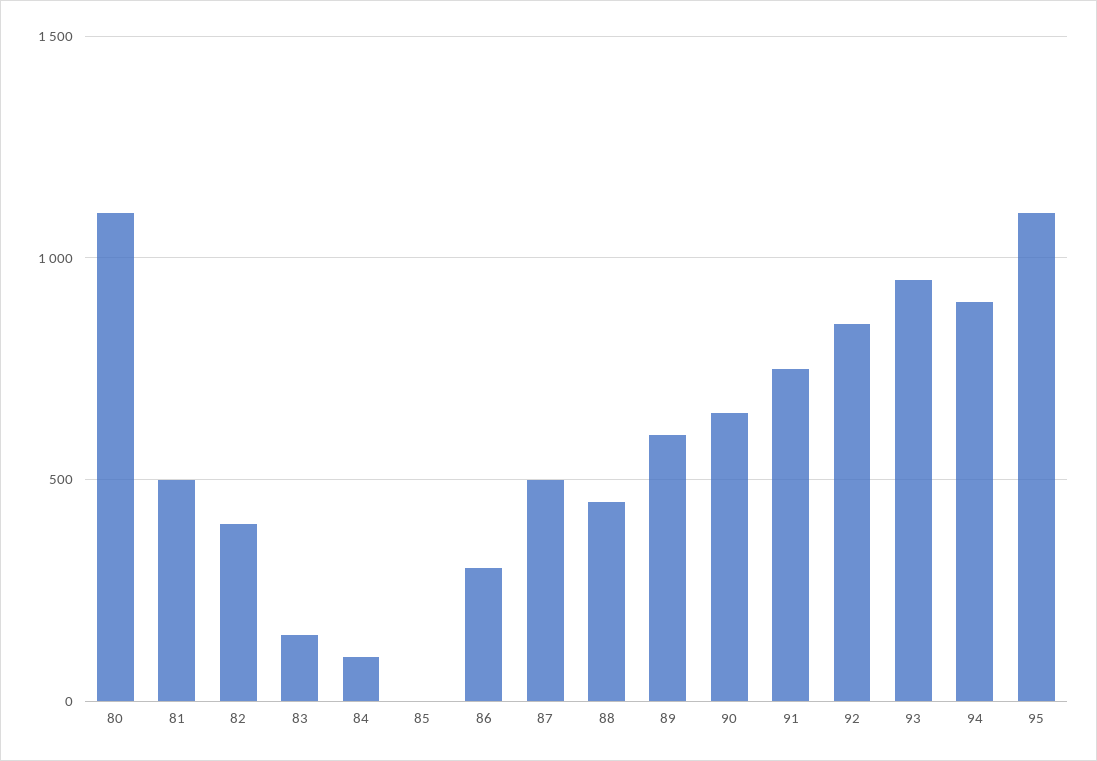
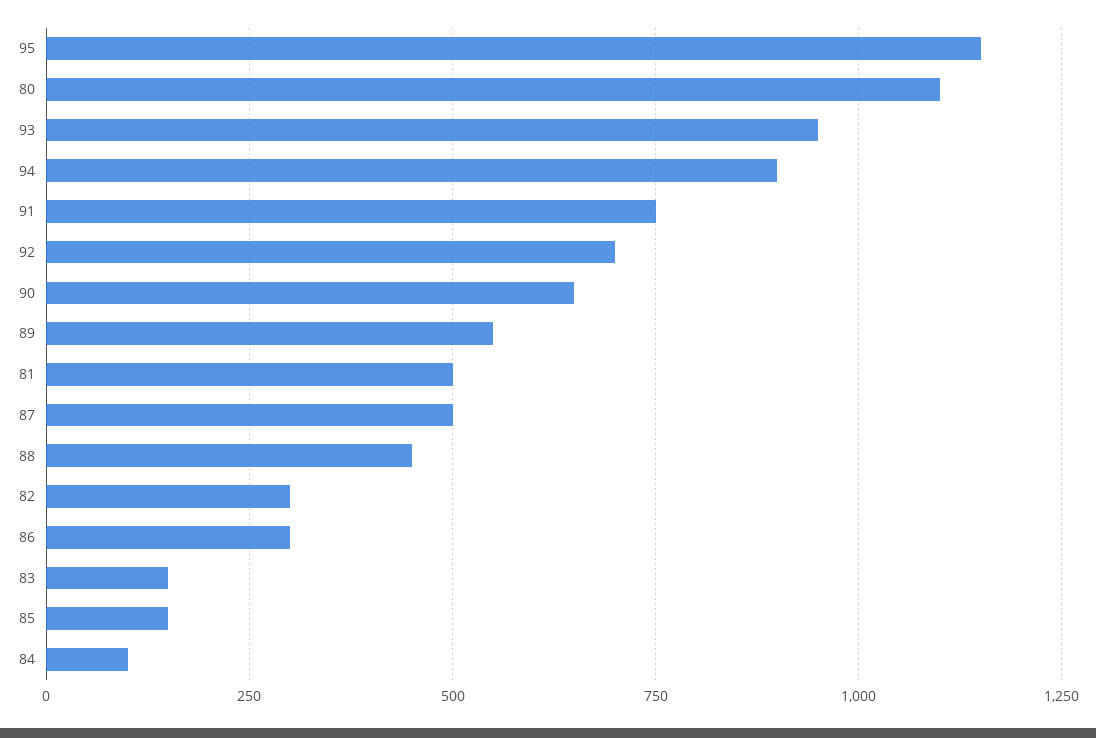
82: 400 -> 300
85: 0 -> 150
89: 600 -> 550
92: 850 -> 700
95: 1100 -> 1150

